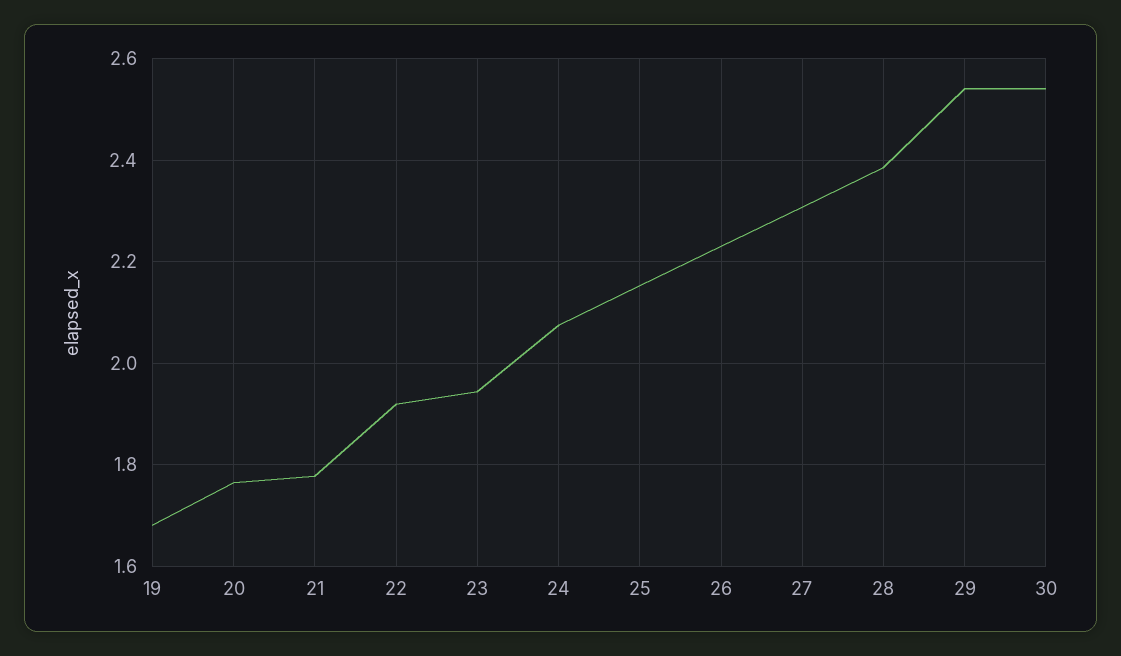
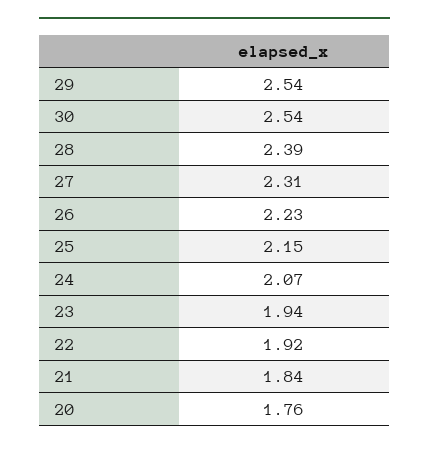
19: 1.68 -> none
21: 1.78 -> 1.84

